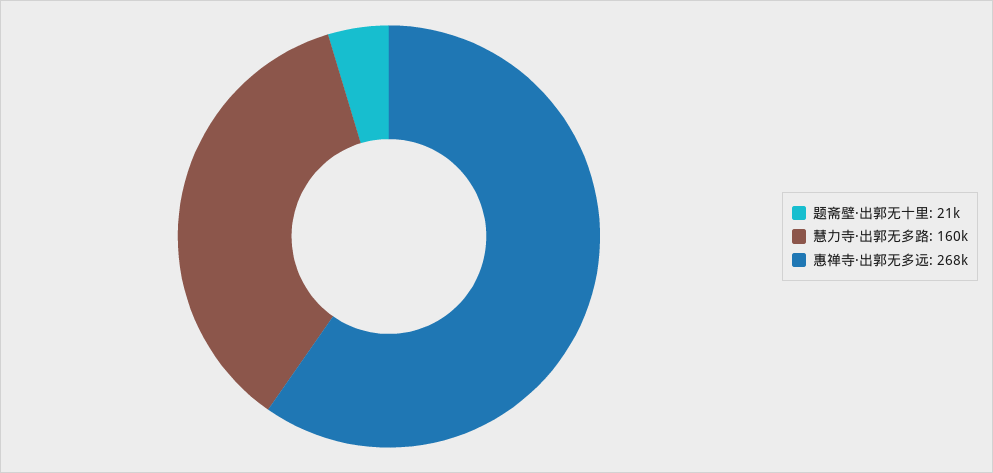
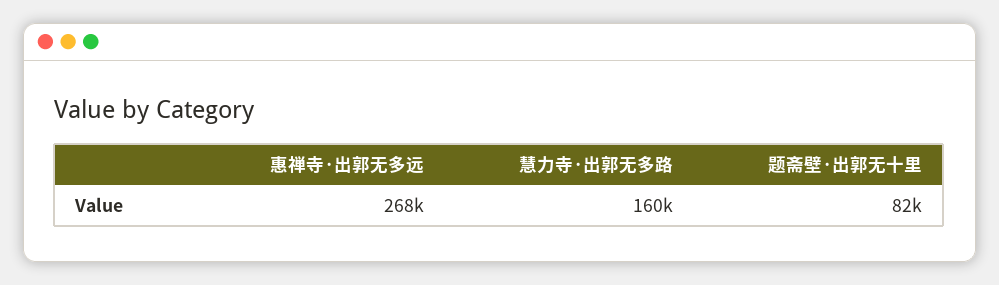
题斋壁·出郭无十里: 21000 -> 82000

